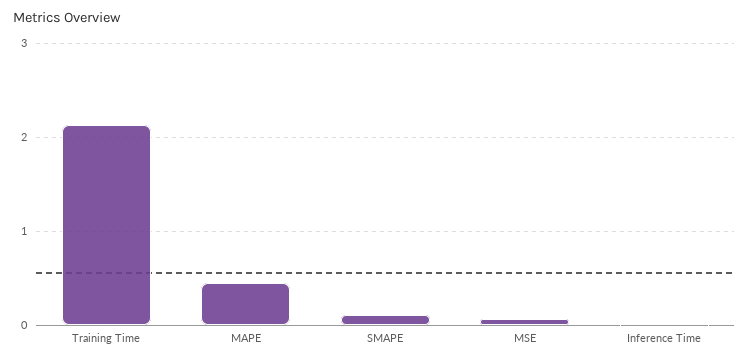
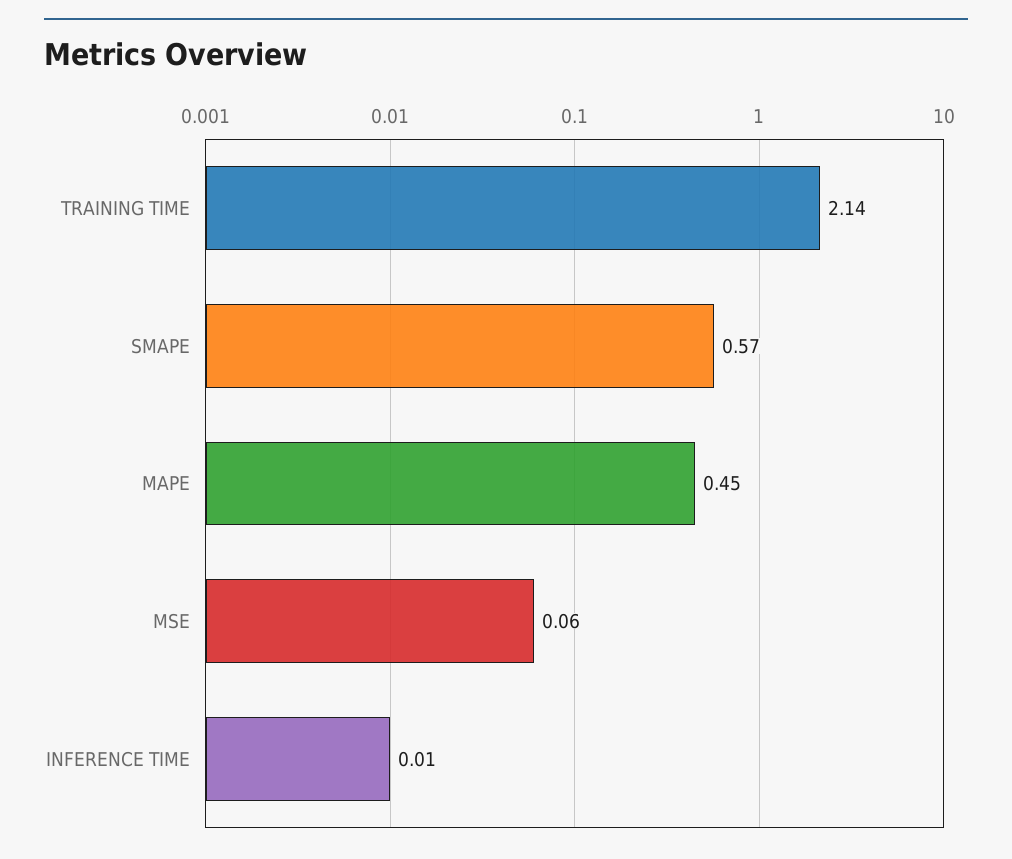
SMAPE: 0.1 -> 0.57

